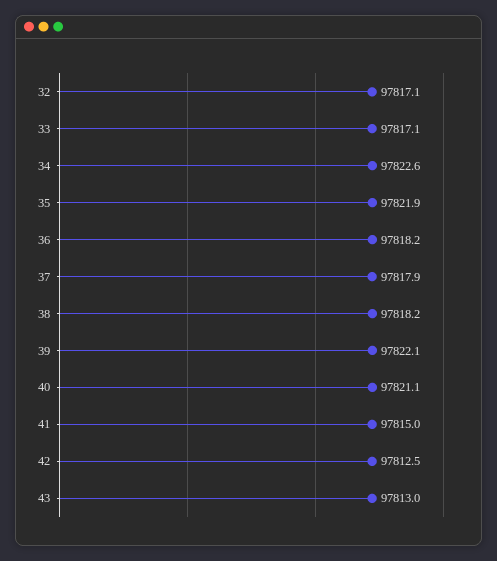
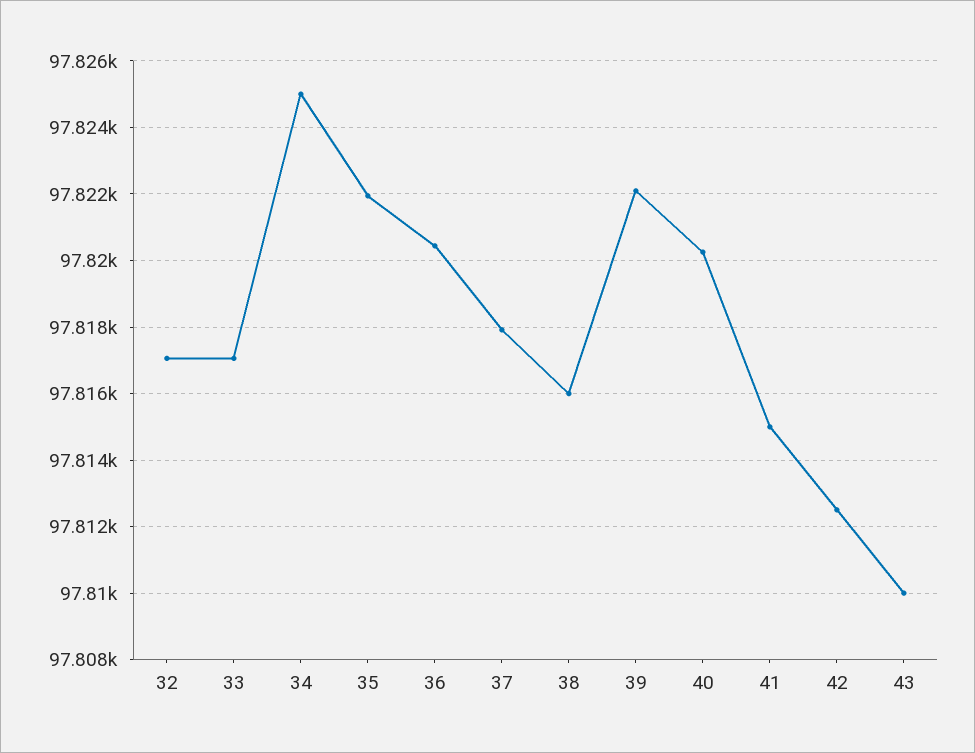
34: 97822.6 -> 97825
36: 97818.2 -> 97820.4
38: 97818.2 -> 97816
40: 97821.1 -> 97820.2
43: 97813 -> 97810

